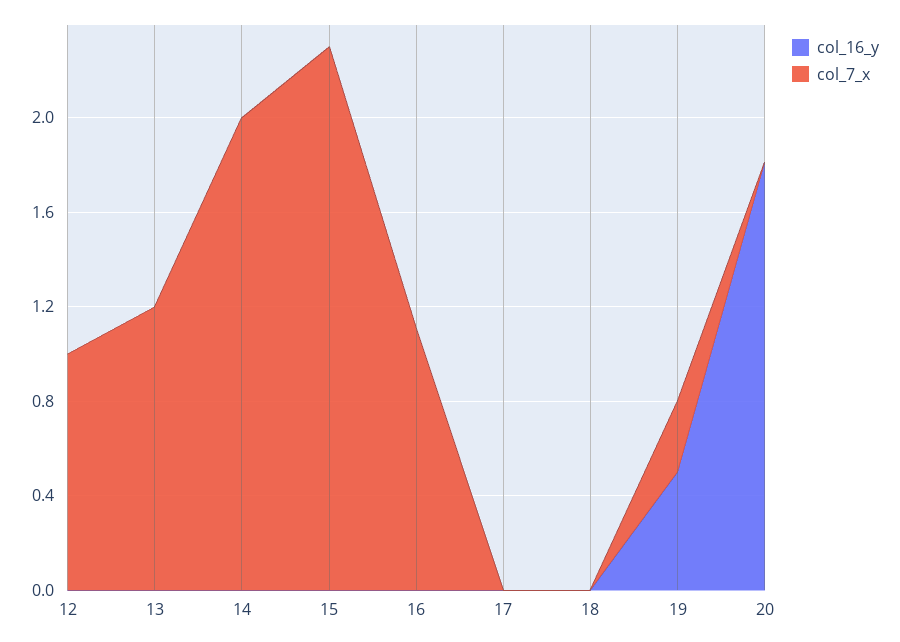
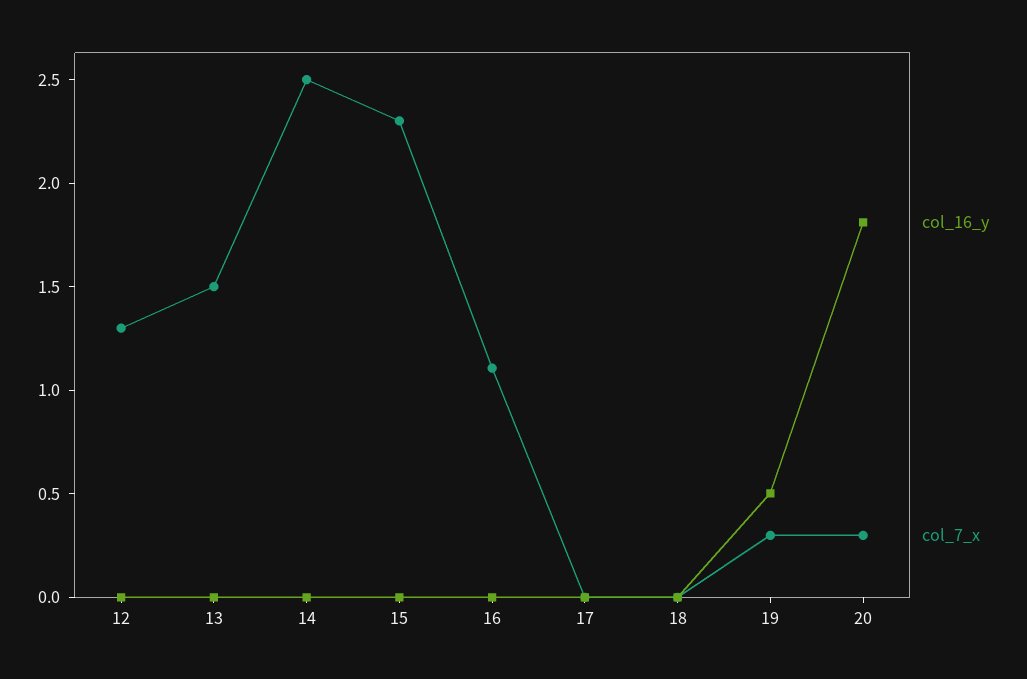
col_7_x, 12: 1 -> 1.3
col_7_x, 13: 1.2 -> 1.5
col_7_x, 14: 2 -> 2.5
col_7_x, 20: 0 -> 0.3

